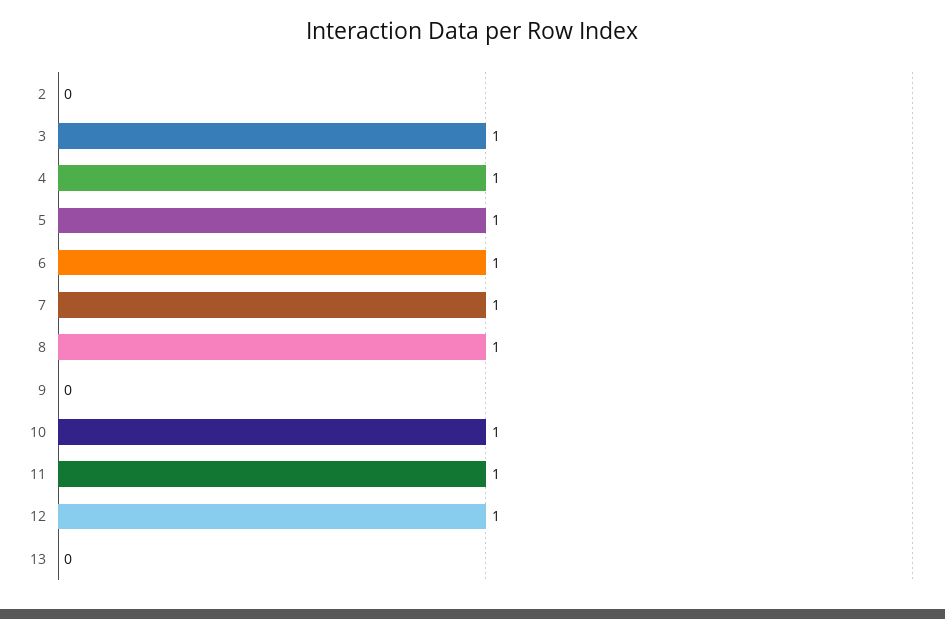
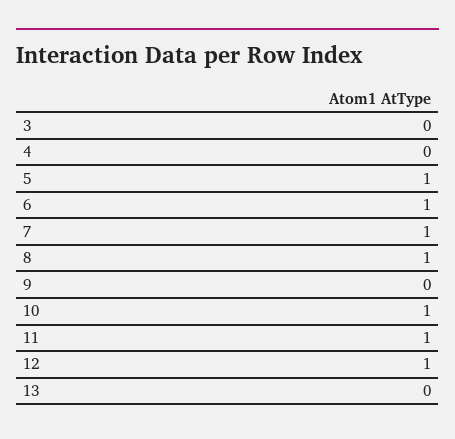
2: 0 -> none
3: 1 -> 0
4: 1 -> 0

